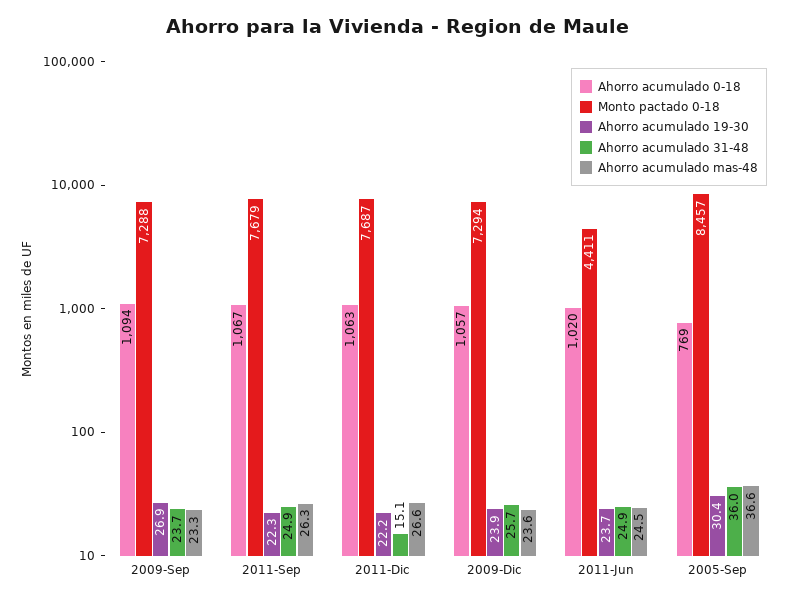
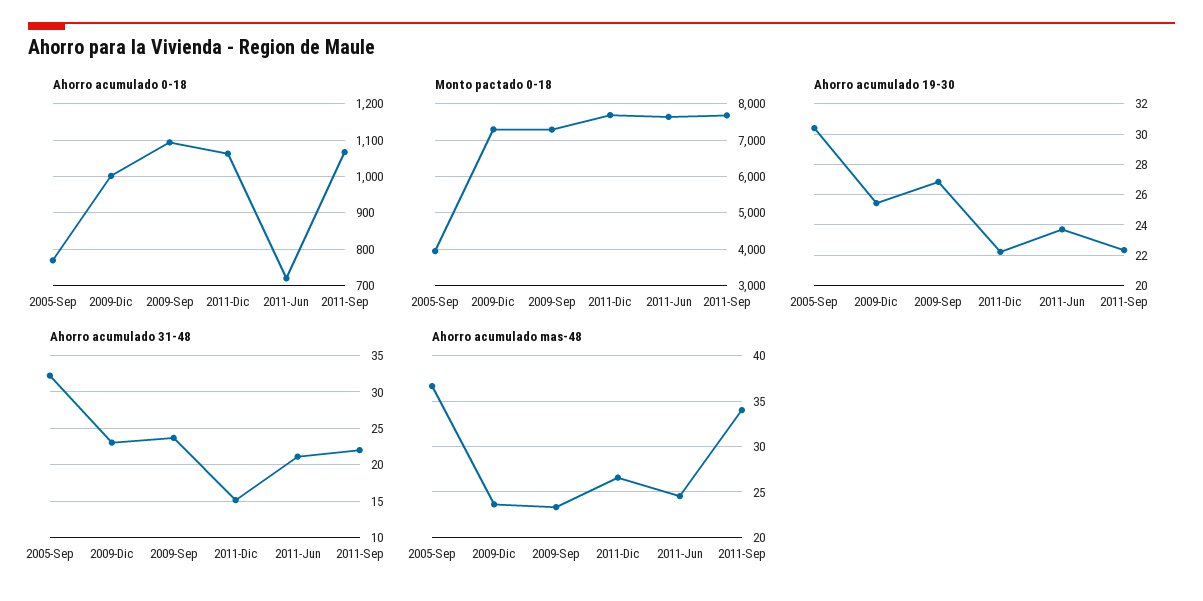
Ahorro acumulado 31-48, 2011-Sep: 24.9 -> 22
Ahorro acumulado mas-48, 2011-Sep: 26.3 -> 34
Ahorro acumulado 0-18, 2009-Dic: 1057 -> 1000
Ahorro acumulado 19-30, 2009-Dic: 23.9 -> 25.5
Ahorro acumulado 31-48, 2009-Dic: 25.7 -> 23
Ahorro acumulado 0-18, 2011-Jun: 1020 -> 720
Monto pactado 0-18, 2011-Jun: 4411 -> 7600
Ahorro acumulado 31-48, 2011-Jun: 24.9 -> 21
Monto pactado 0-18, 2005-Sep: 8457 -> 4000
Ahorro acumulado 31-48, 2005-Sep: 36 -> 32

